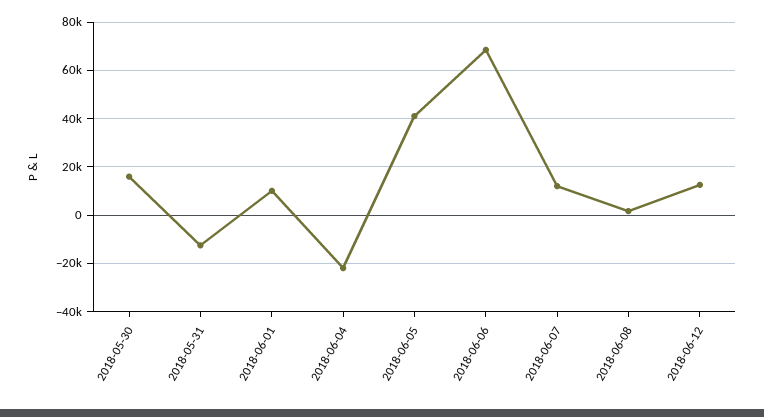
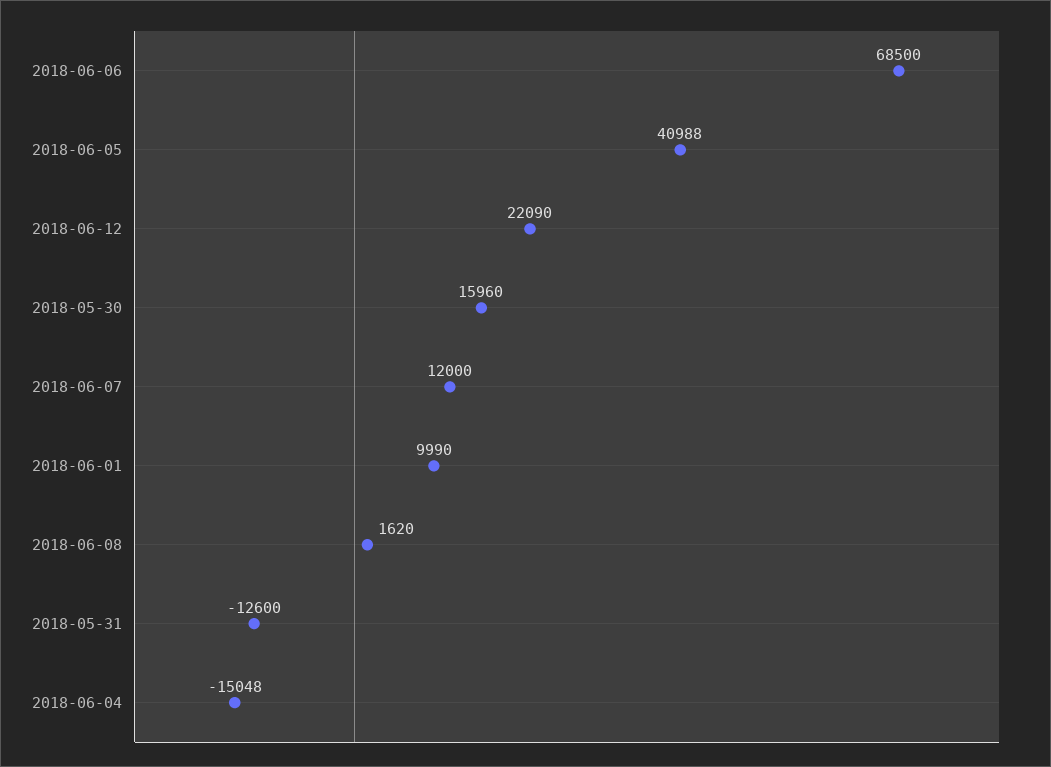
2018-06-04: -22500 -> -15048
2018-06-12: 12500 -> 22090

